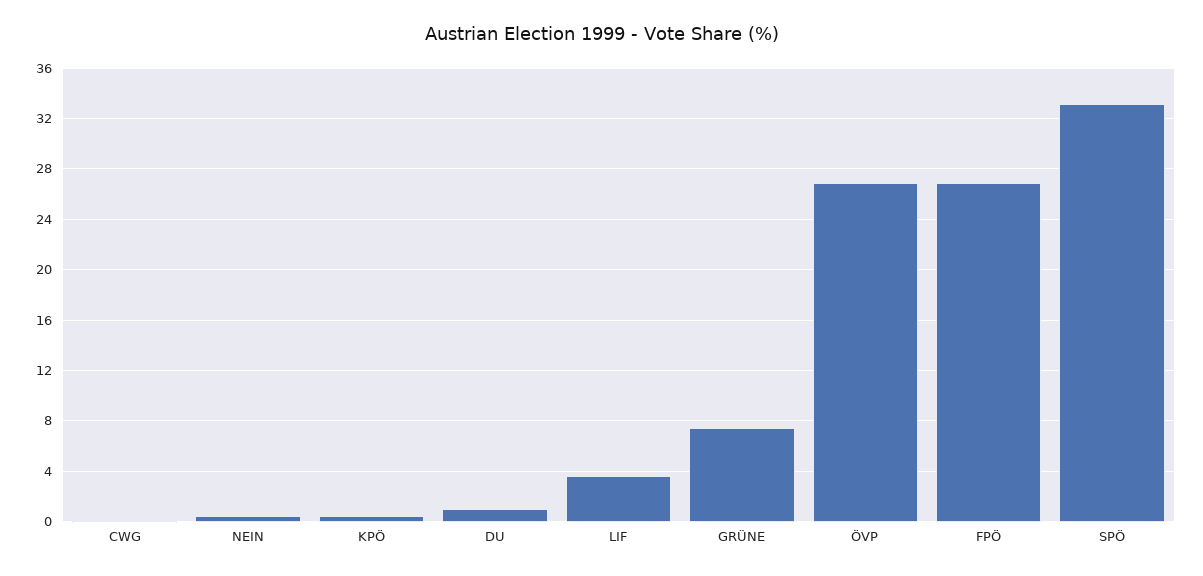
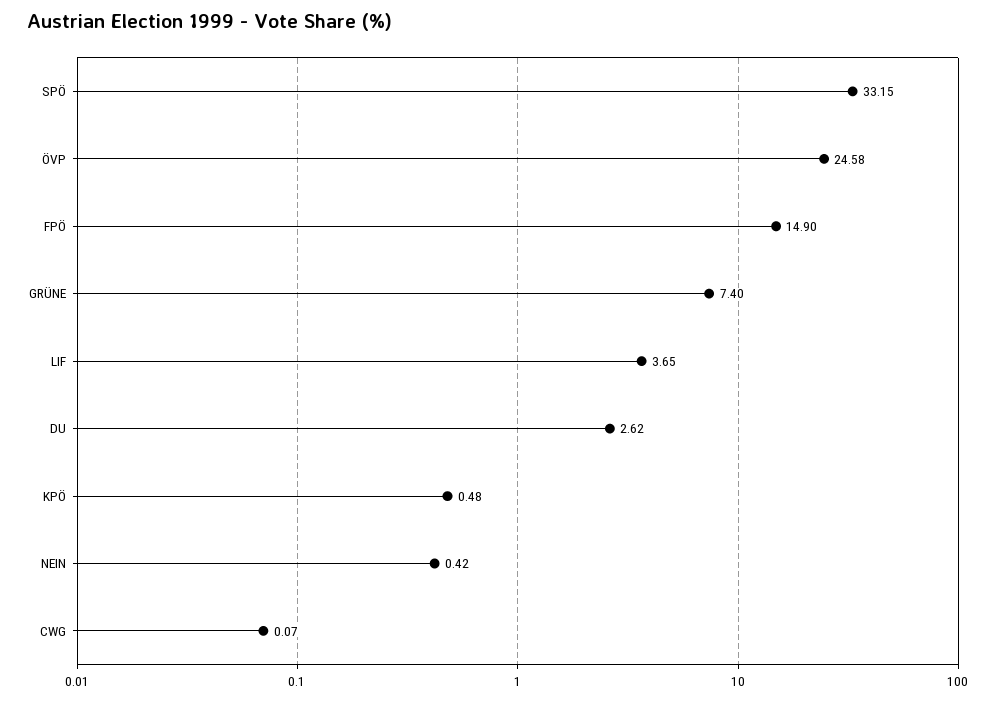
DU: 1 -> 2.62
ÖVP: 27 -> 24.58
FPÖ: 27 -> 14.9

